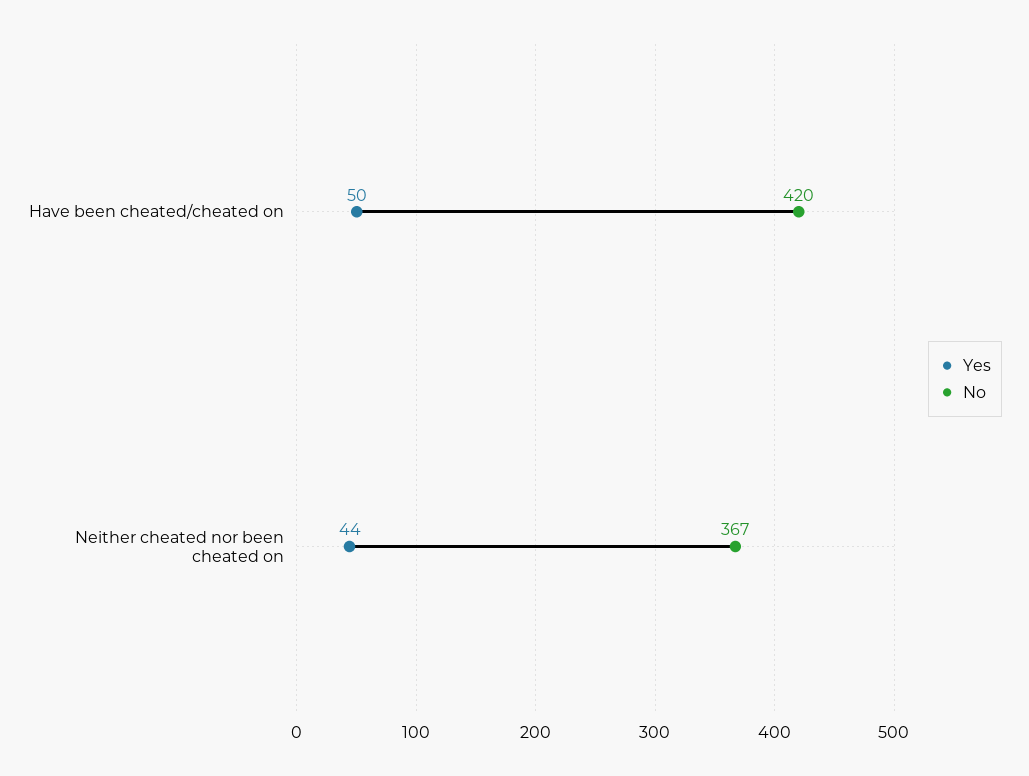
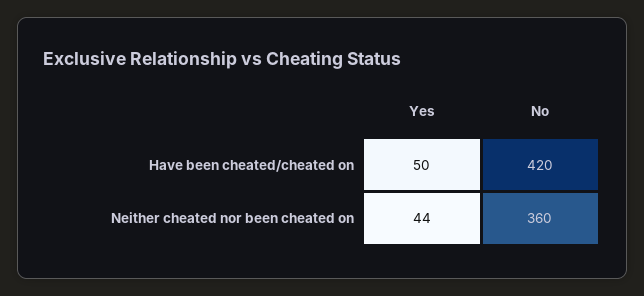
No, Neither cheated nor been cheated on: 367 -> 360

